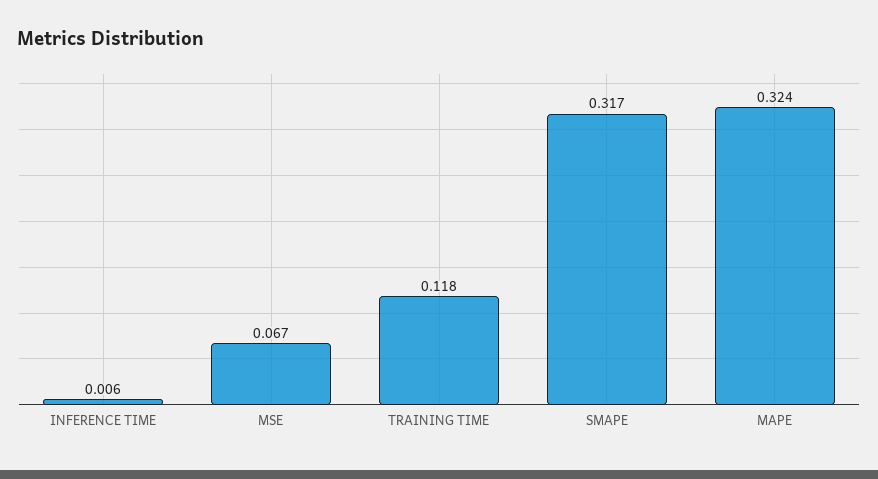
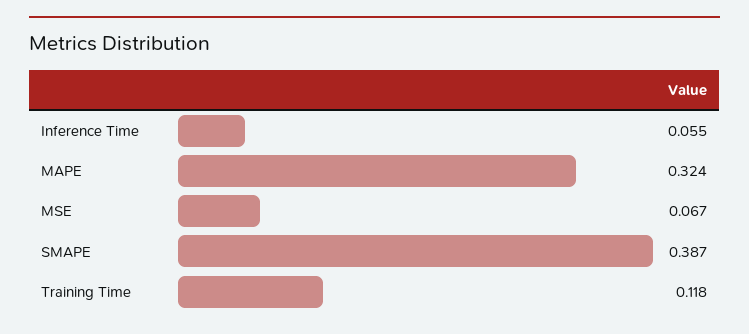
INFERENCE TIME: 0.006 -> 0.055
SMAPE: 0.317 -> 0.387

